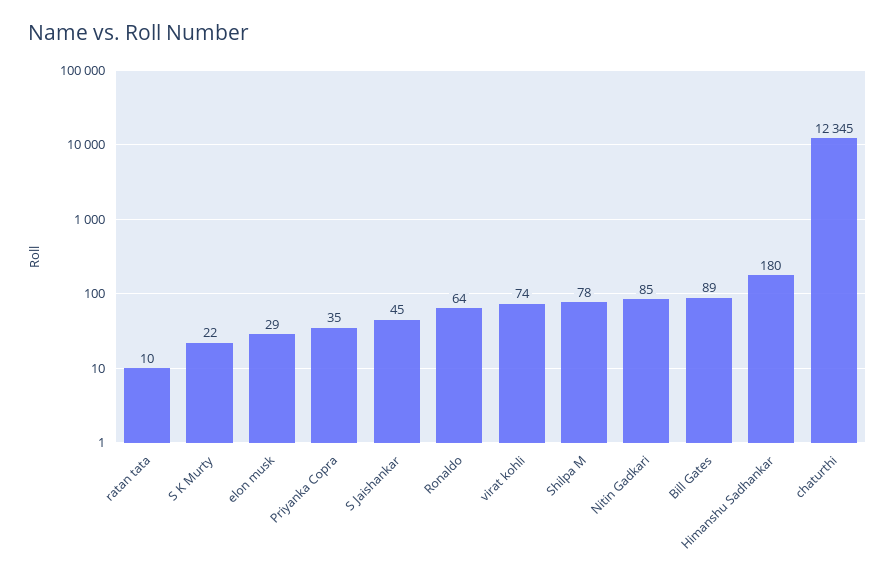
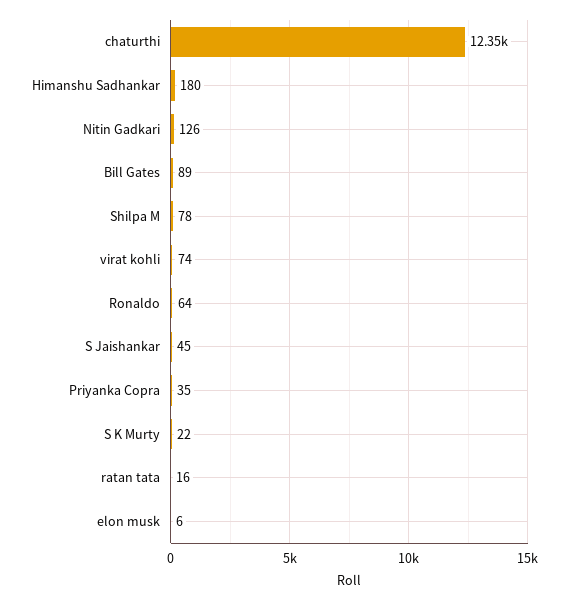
ratan tata: 10 -> 16
elon musk: 29 -> 6
Nitin Gadkari: 85 -> 126

